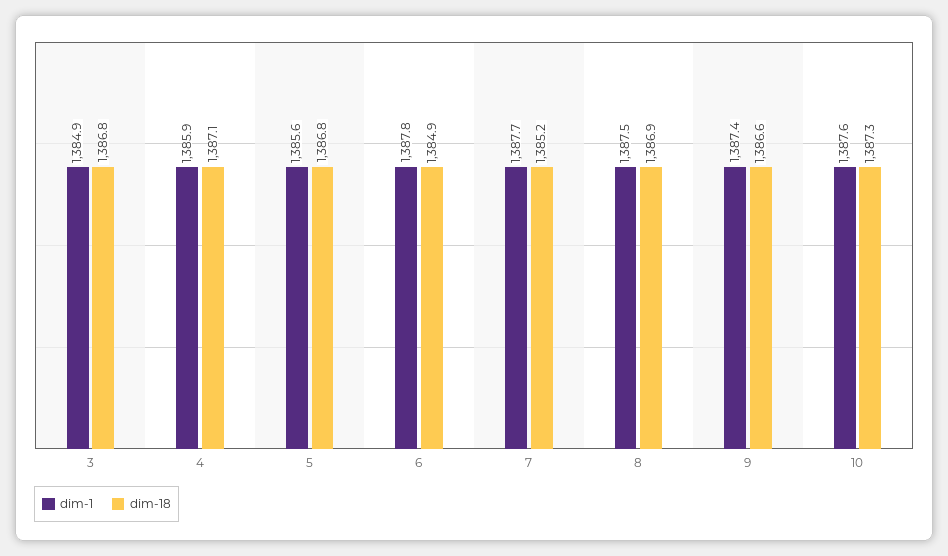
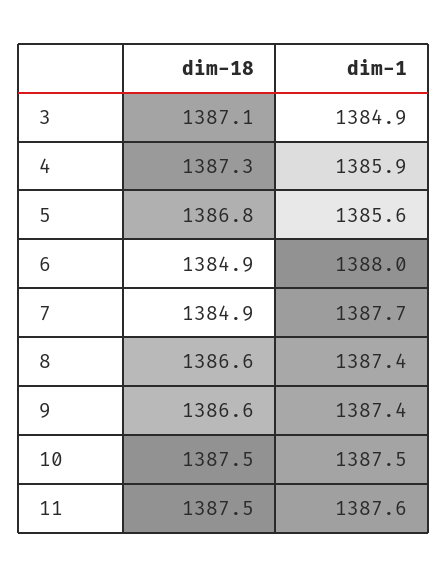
dim-18, 3: 1386.8 -> 1387.1
dim-18, 4: 1387.1 -> 1387.3
dim-1, 6: 1387.8 -> 1388
dim-18, 7: 1385.2 -> 1384.9
dim-1, 8: 1387.5 -> 1387.4
dim-18, 8: 1386.9 -> 1386.6
dim-1, 10: 1387.6 -> 1387.5
dim-18, 10: 1387.3 -> 1387.5
dim-18, 11: none -> 1387.5
dim-1, 11: none -> 1387.6

